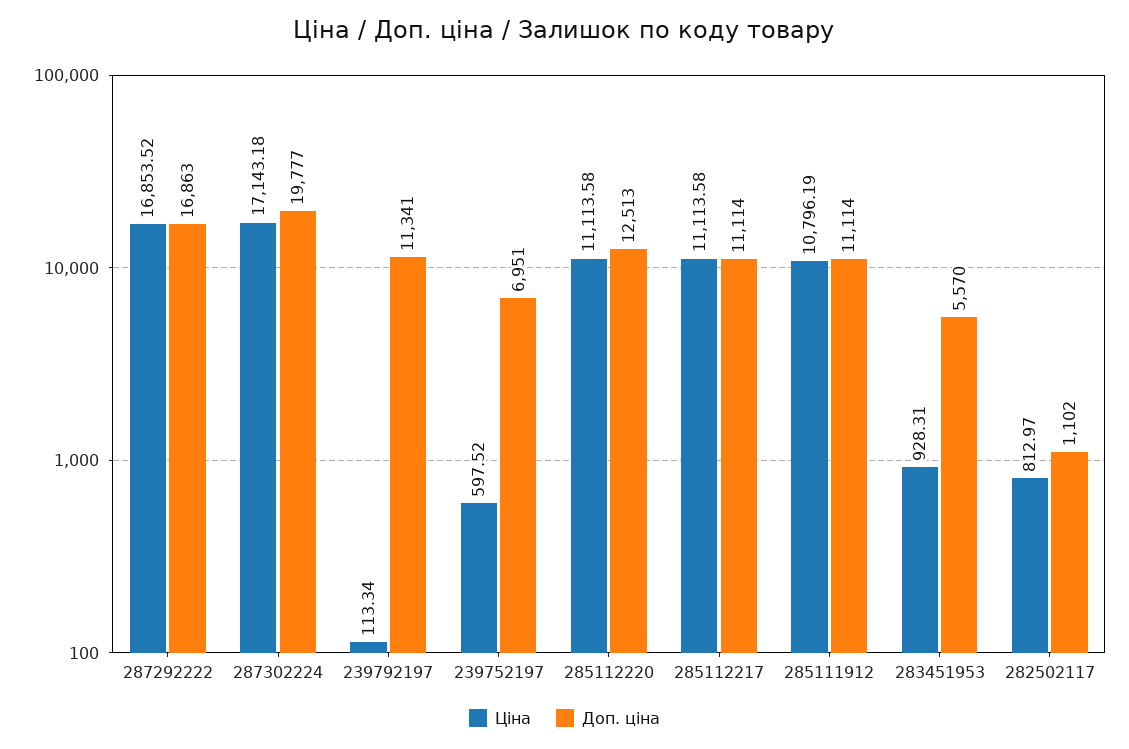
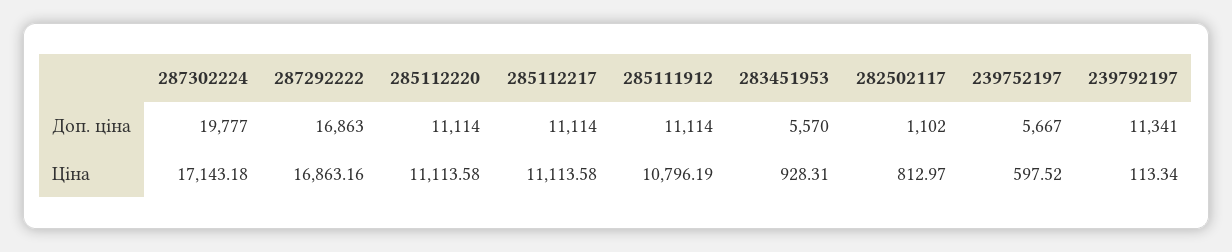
Ціна, 287292222: 16853.52 -> 16863.16
Доп. ціна, 239752197: 6951 -> 5667
Доп. ціна, 285112220: 12513 -> 11114

